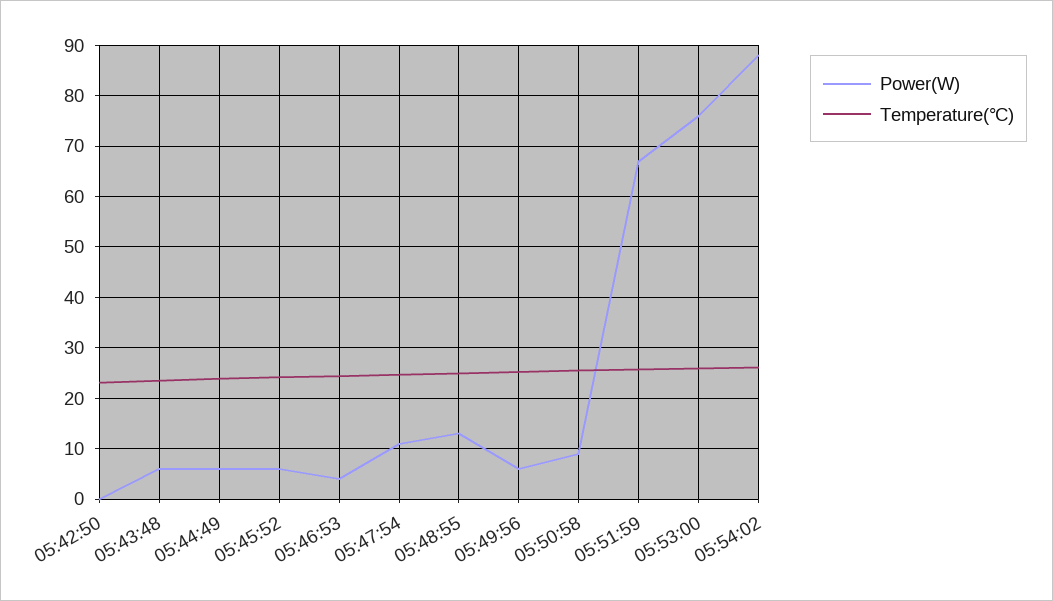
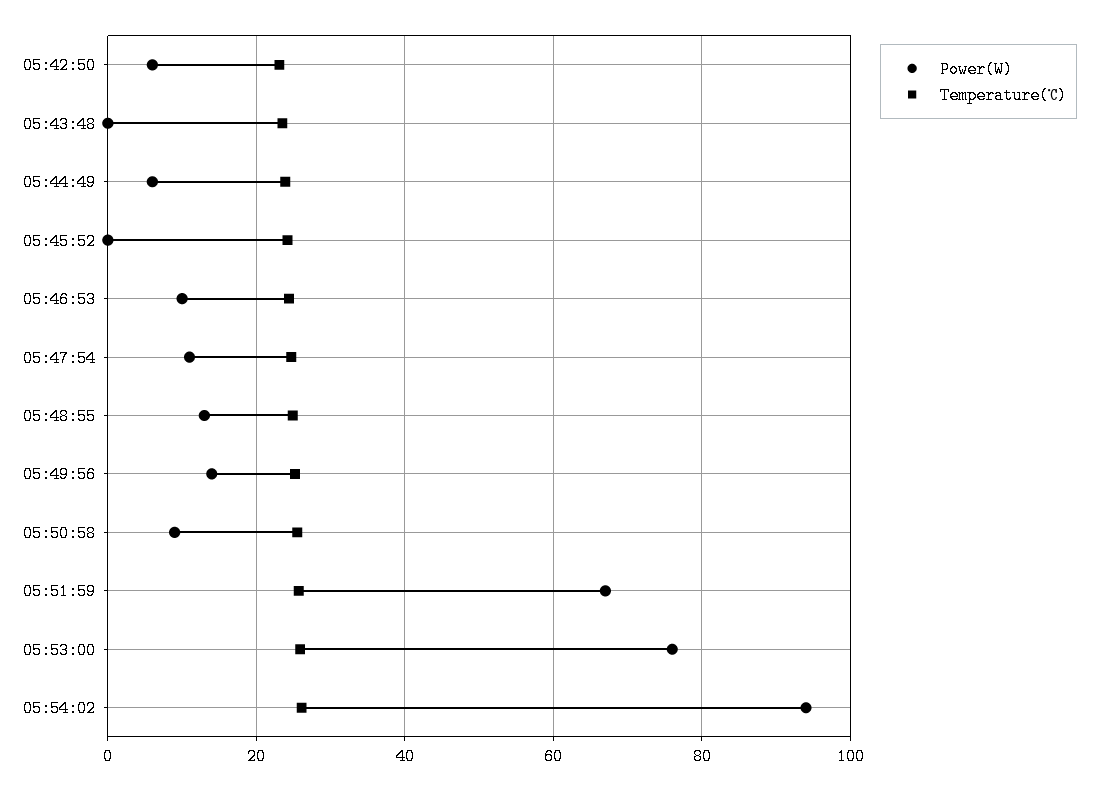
Power(W), 05:42:50: 0 -> 6
Power(W), 05:43:48: 6 -> 0
Power(W), 05:45:52: 6 -> 0
Power(W), 05:46:53: 4 -> 10
Power(W), 05:49:56: 6 -> 14
Power(W), 05:54:02: 88 -> 94

